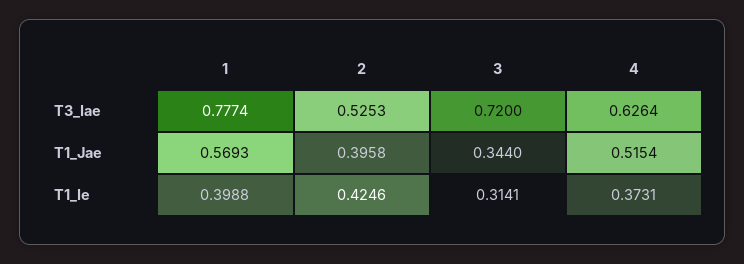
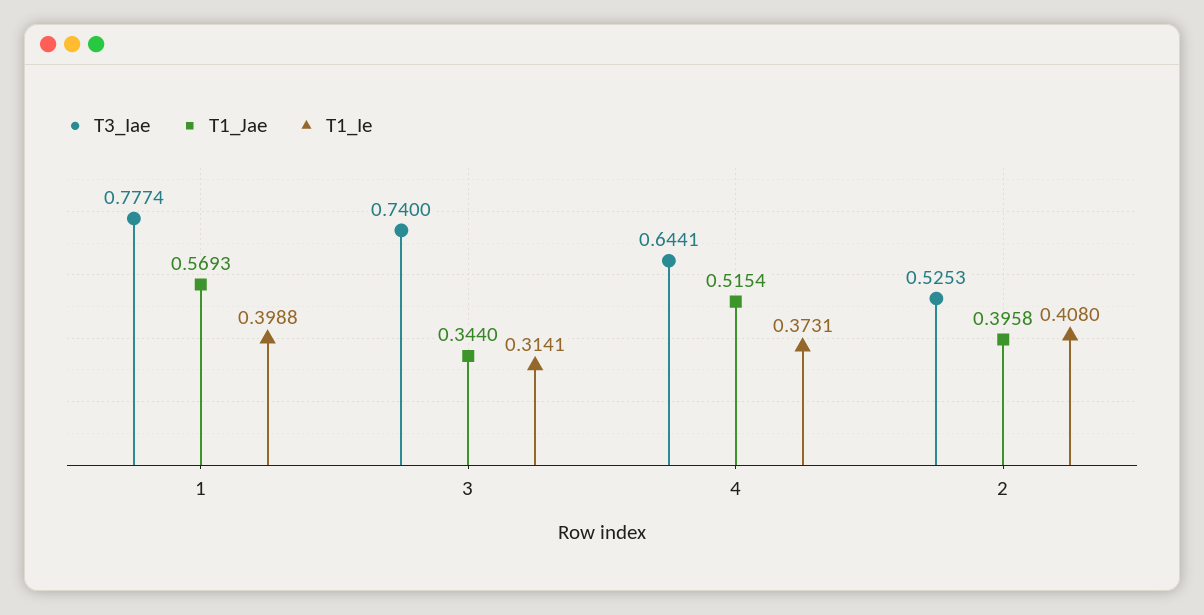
T3_Iae, 3: 0.72 -> 0.74
T3_Iae, 4: 0.6264 -> 0.6441
T1_Ie, 2: 0.4246 -> 0.408

